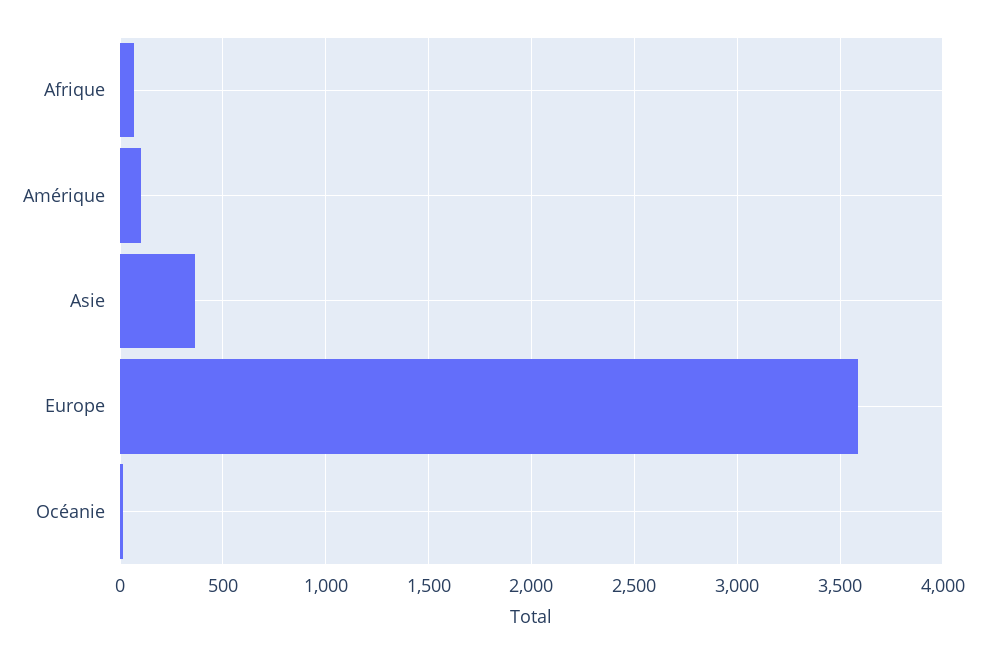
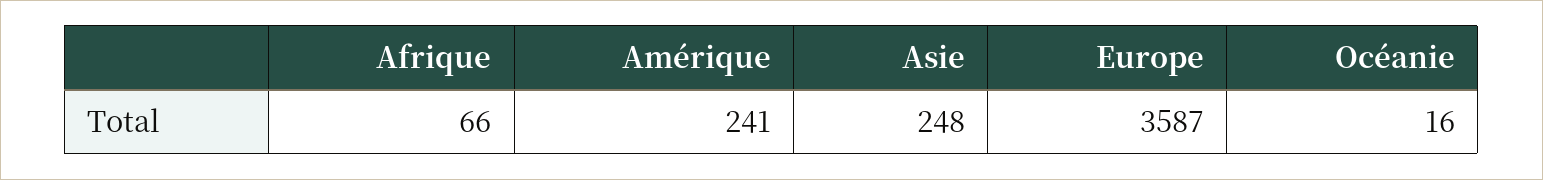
Amérique: 100 -> 241
Asie: 350 -> 248

